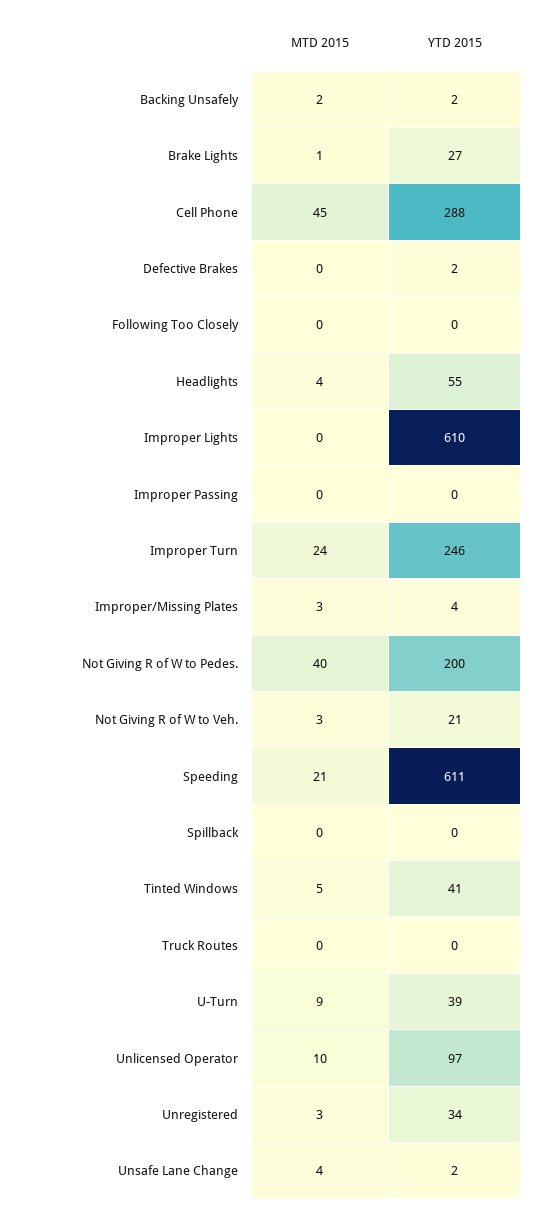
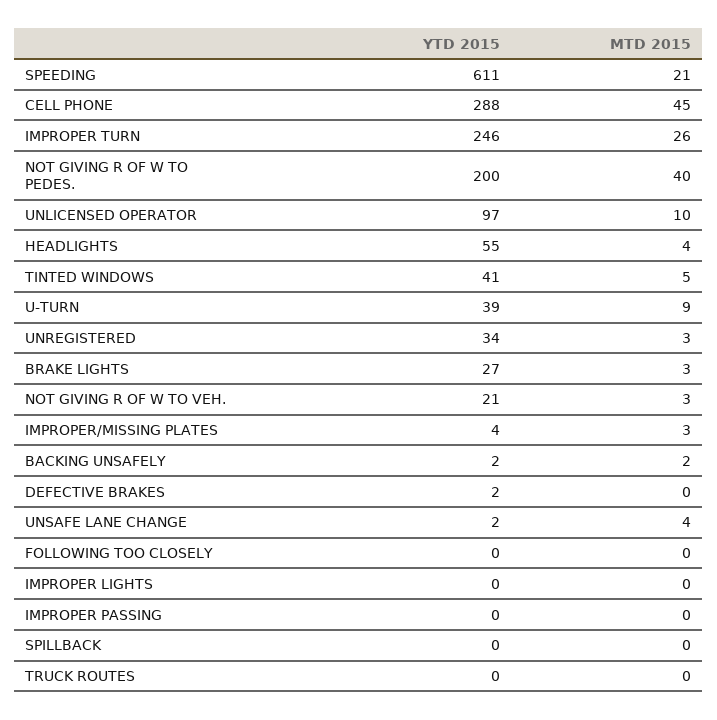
MTD 2015, Brake Lights: 1 -> 3
YTD 2015, Improper Lights: 610 -> 0
MTD 2015, Improper Turn: 24 -> 26

